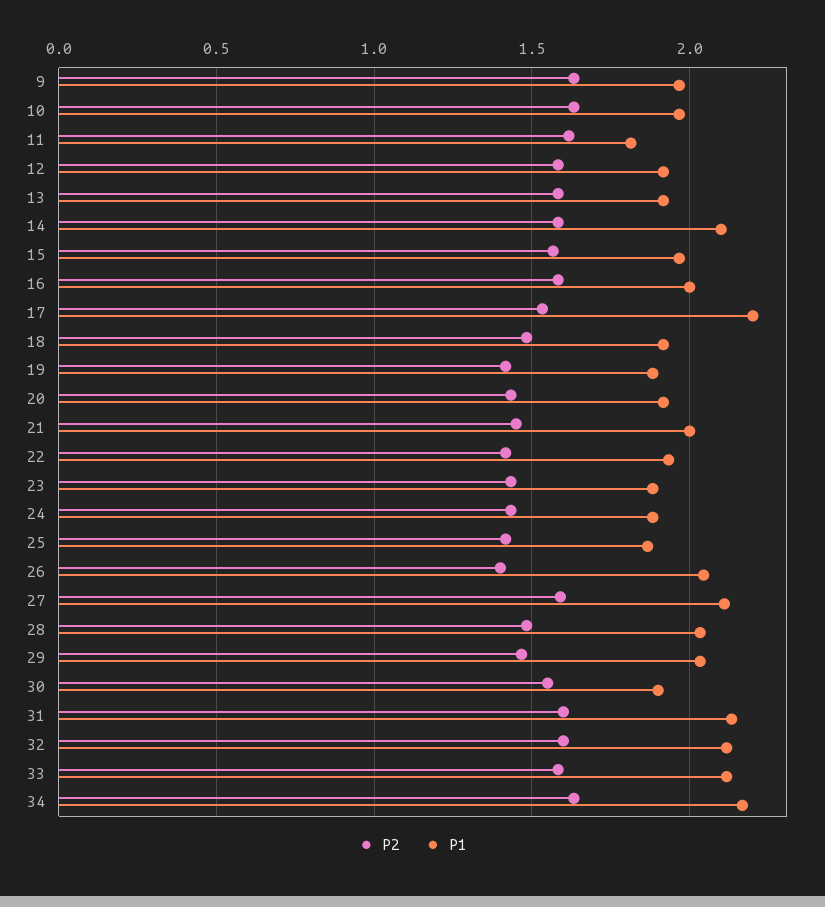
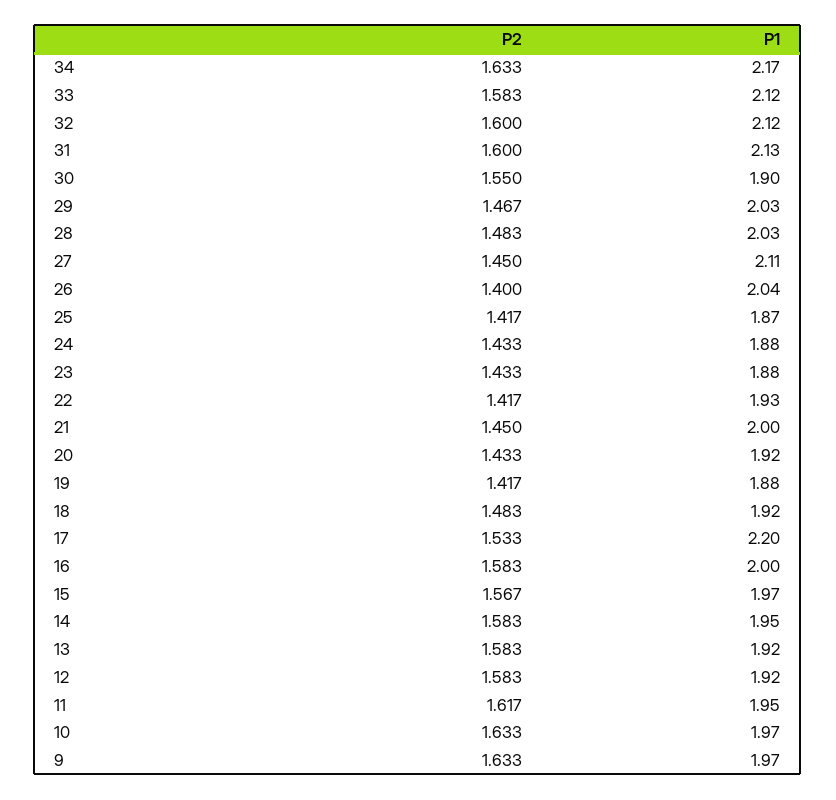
P1, 11: 1.8 -> 1.95
P1, 14: 2.1 -> 1.95
P2, 27: 1.6 -> 1.45

